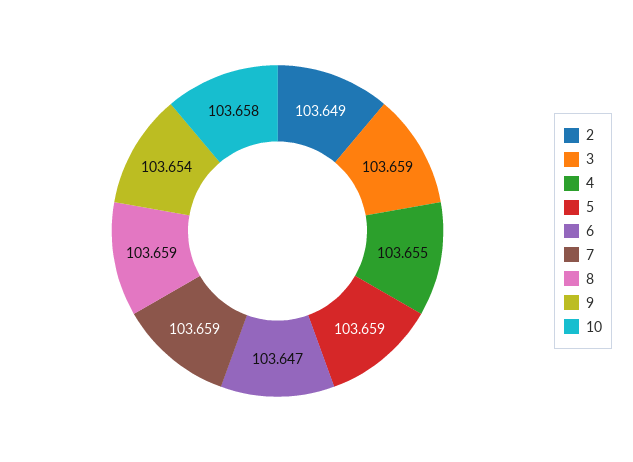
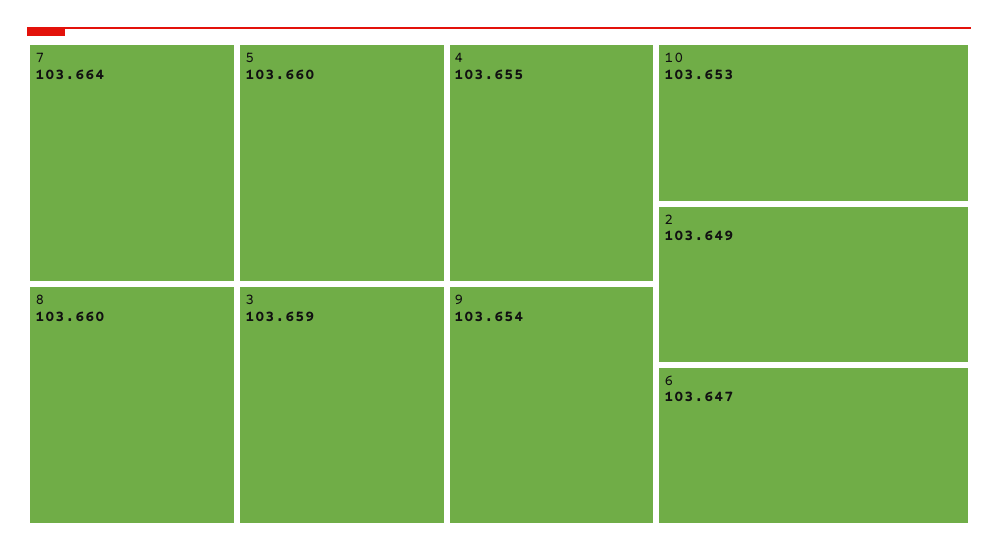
5: 103.659 -> 103.66
7: 103.659 -> 103.664
8: 103.659 -> 103.66
10: 103.658 -> 103.653

